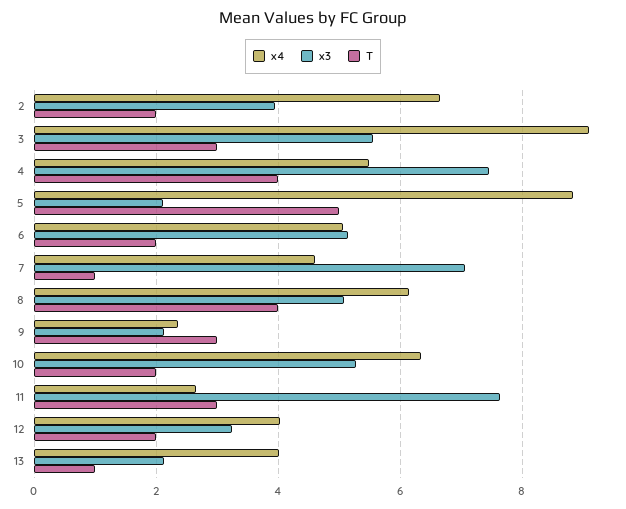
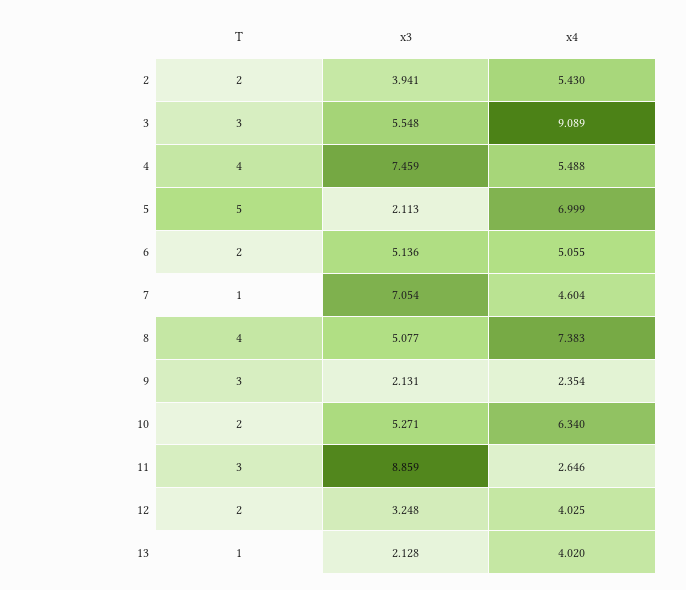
x4, 2: 6.6 -> 5.43
x4, 5: 8.8 -> 6.999
x4, 8: 6.2 -> 7.383
x3, 11: 7.6 -> 8.859

